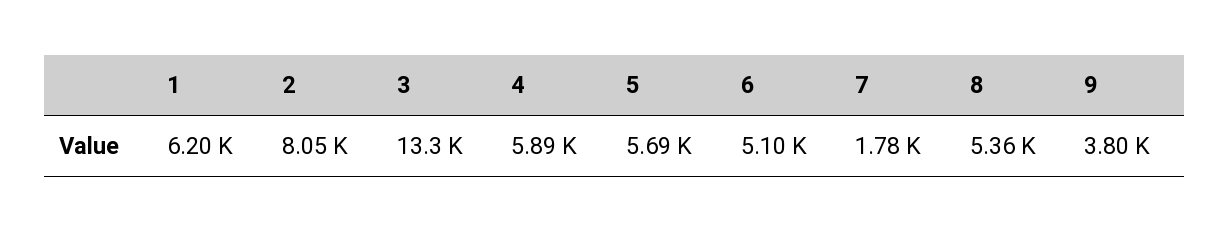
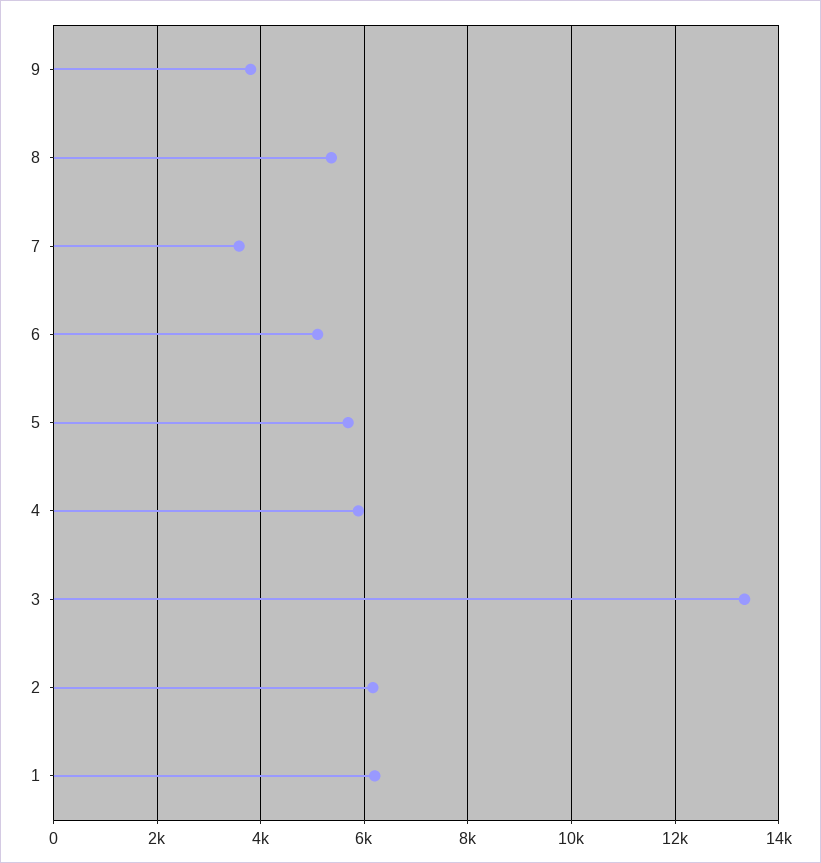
2: 8050 -> 6200
7: 1780 -> 3600

